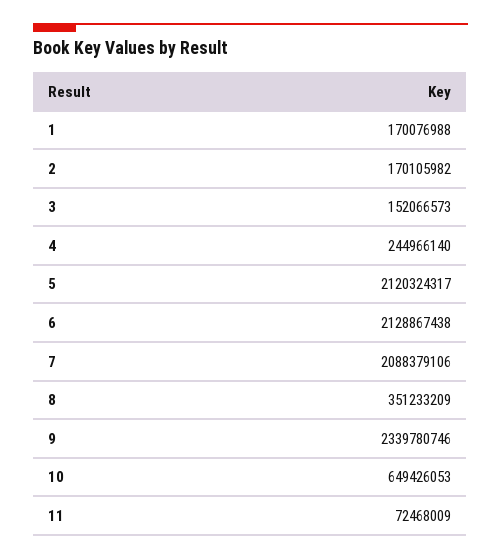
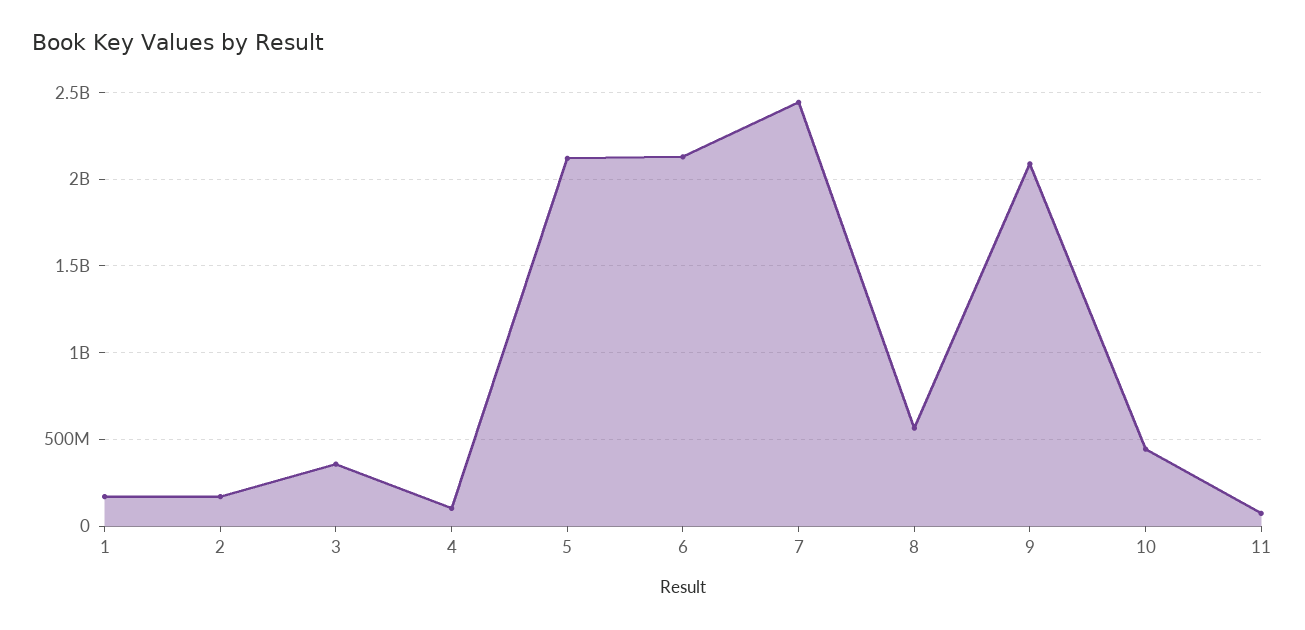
3: 152066573 -> 350000000
4: 244966140 -> 100000000
7: 2088379106 -> 2450000000
8: 351233209 -> 550000000
9: 2339780746 -> 2100000000
10: 649426053 -> 450000000

